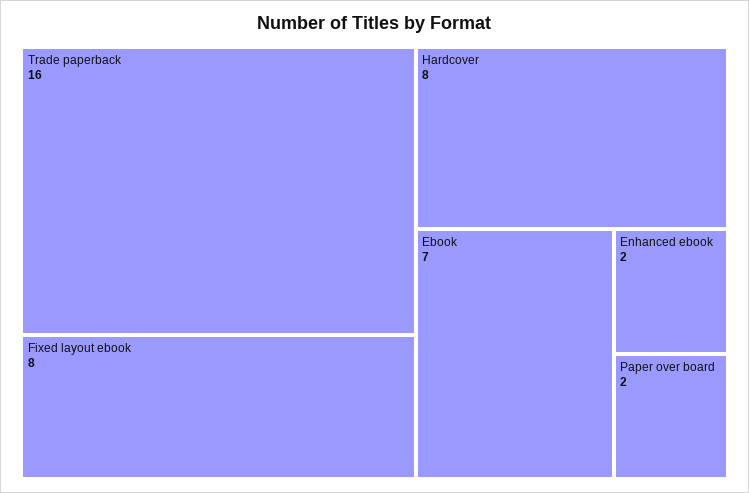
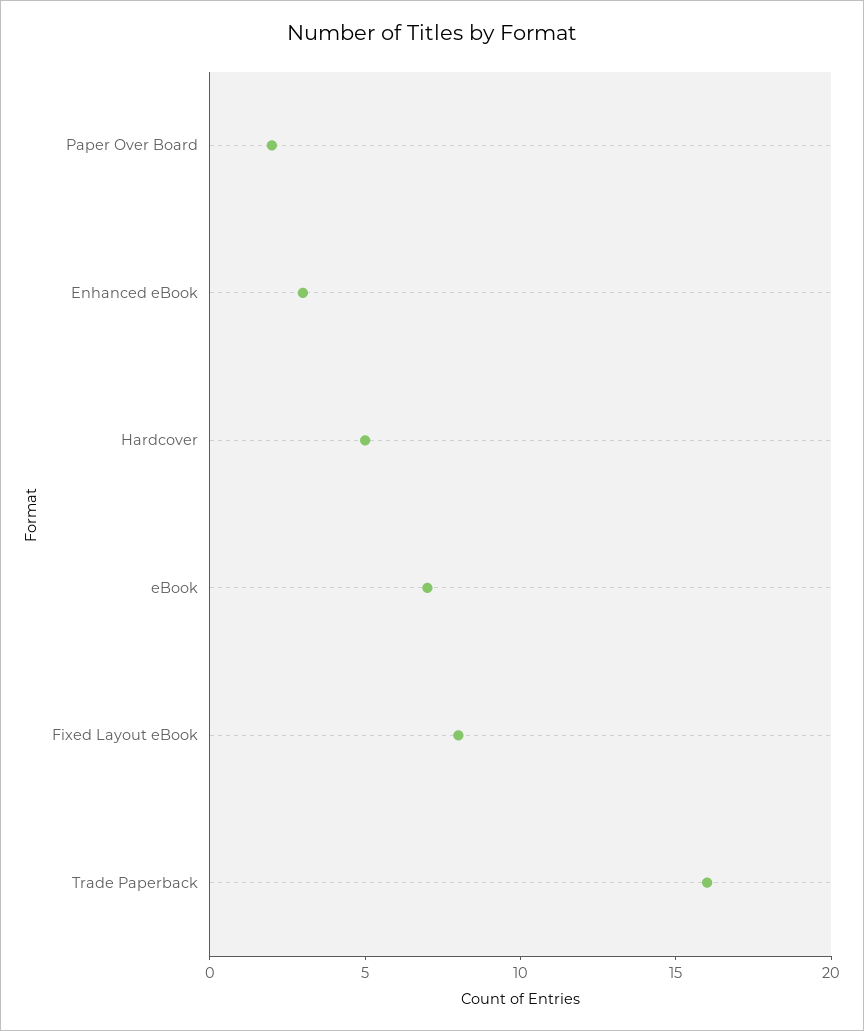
Hardcover: 8 -> 5
Enhanced ebook: 2 -> 3

